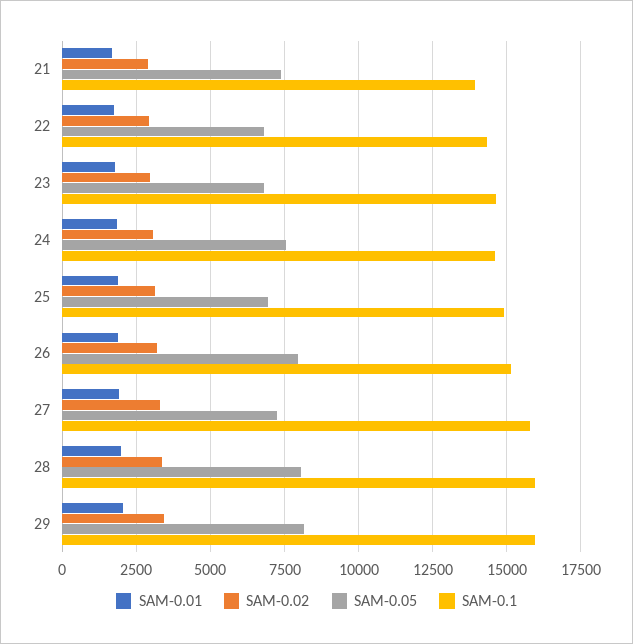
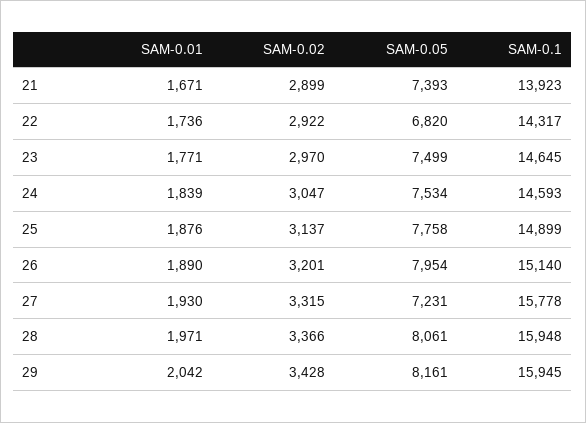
SAM-0.05, 23: 6750 -> 7499
SAM-0.05, 25: 7000 -> 7758

